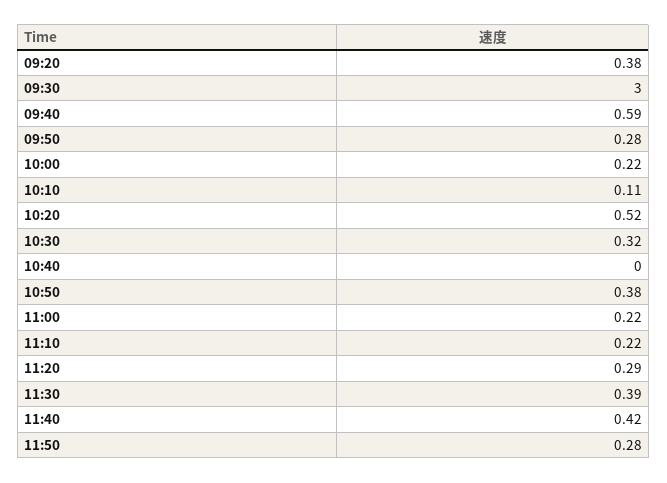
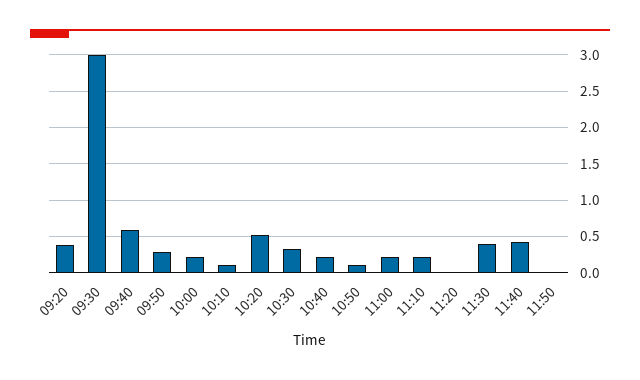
10:40: 0 -> 0.2
10:50: 0.38 -> 0.1
11:20: 0.29 -> 0
11:50: 0.28 -> 0

